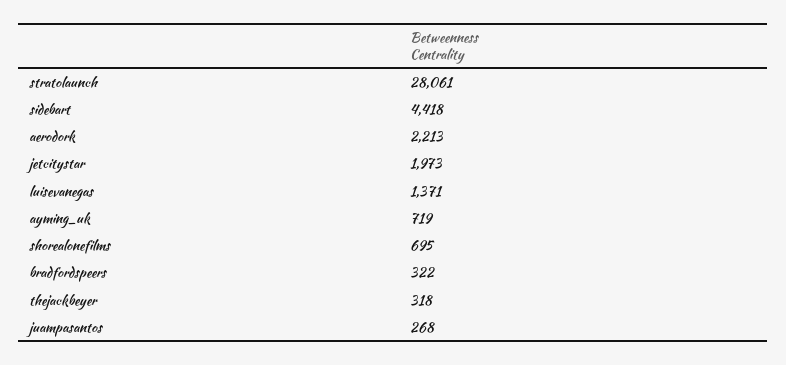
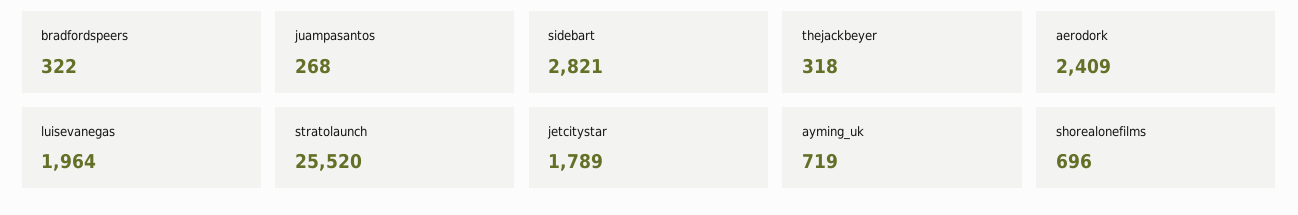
stratolaunch: 28061 -> 25520
sidebart: 4418 -> 2821
aerodork: 2213 -> 2409
jetcitystar: 1973 -> 1789
luisevanegas: 1371 -> 1964
shorealonefilms: 695 -> 696

